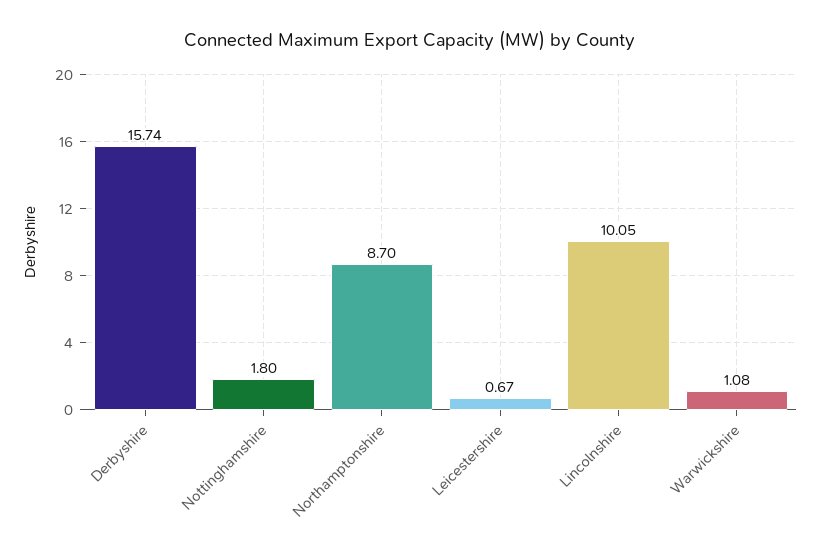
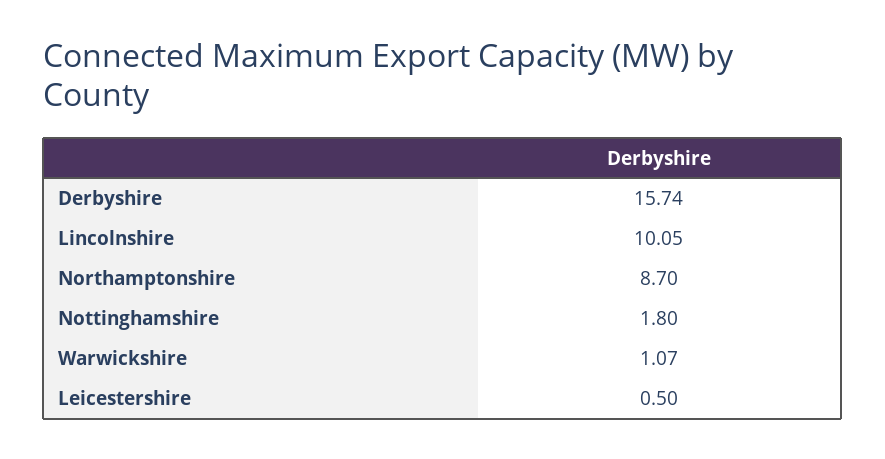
Leicestershire: 0.67 -> 0.5
Warwickshire: 1.08 -> 1.07

